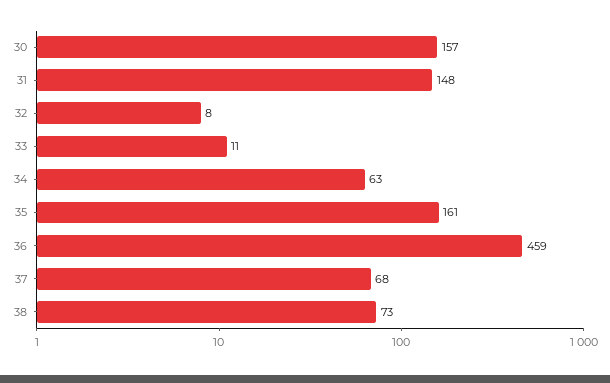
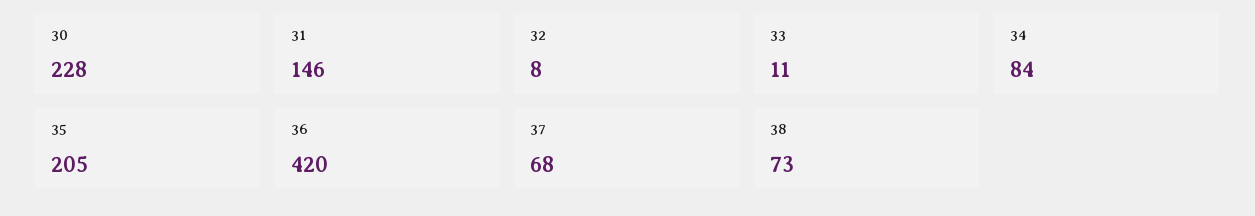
30: 157 -> 228
31: 148 -> 146
34: 63 -> 84
35: 161 -> 205
36: 459 -> 420

